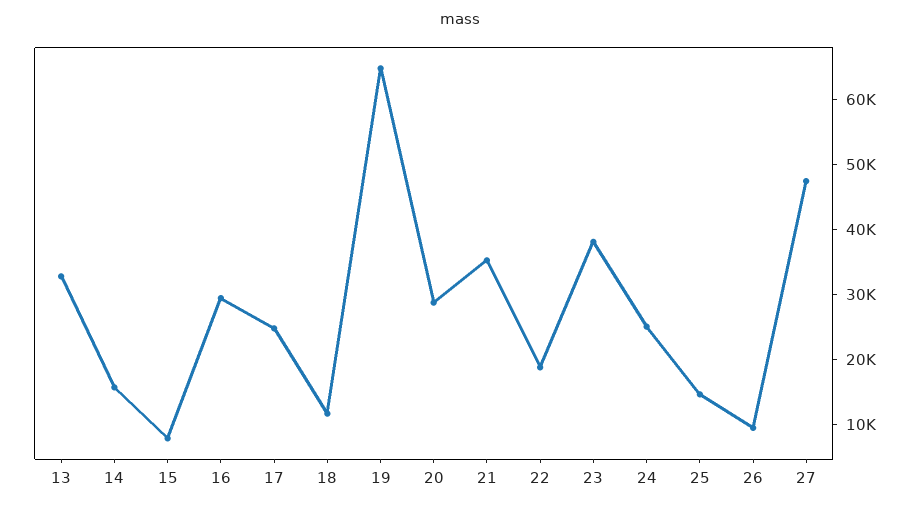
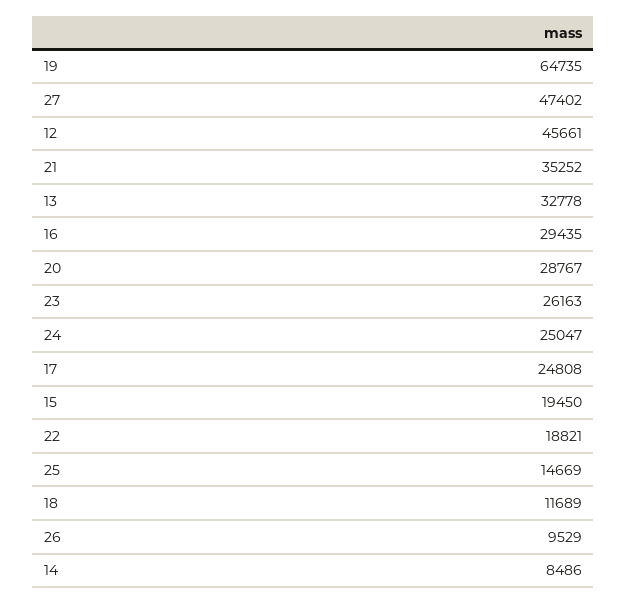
14: 16000 -> 8486
15: 8000 -> 19450
23: 38000 -> 26163
12: none -> 45661

